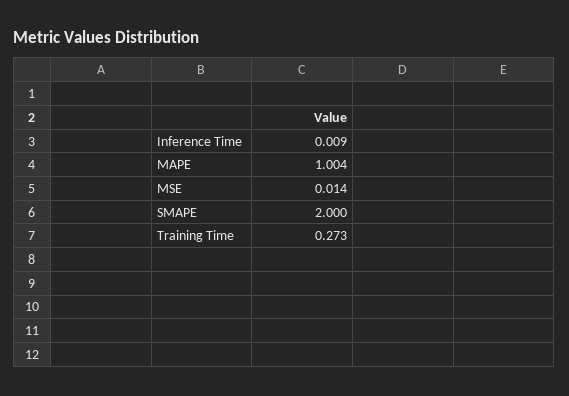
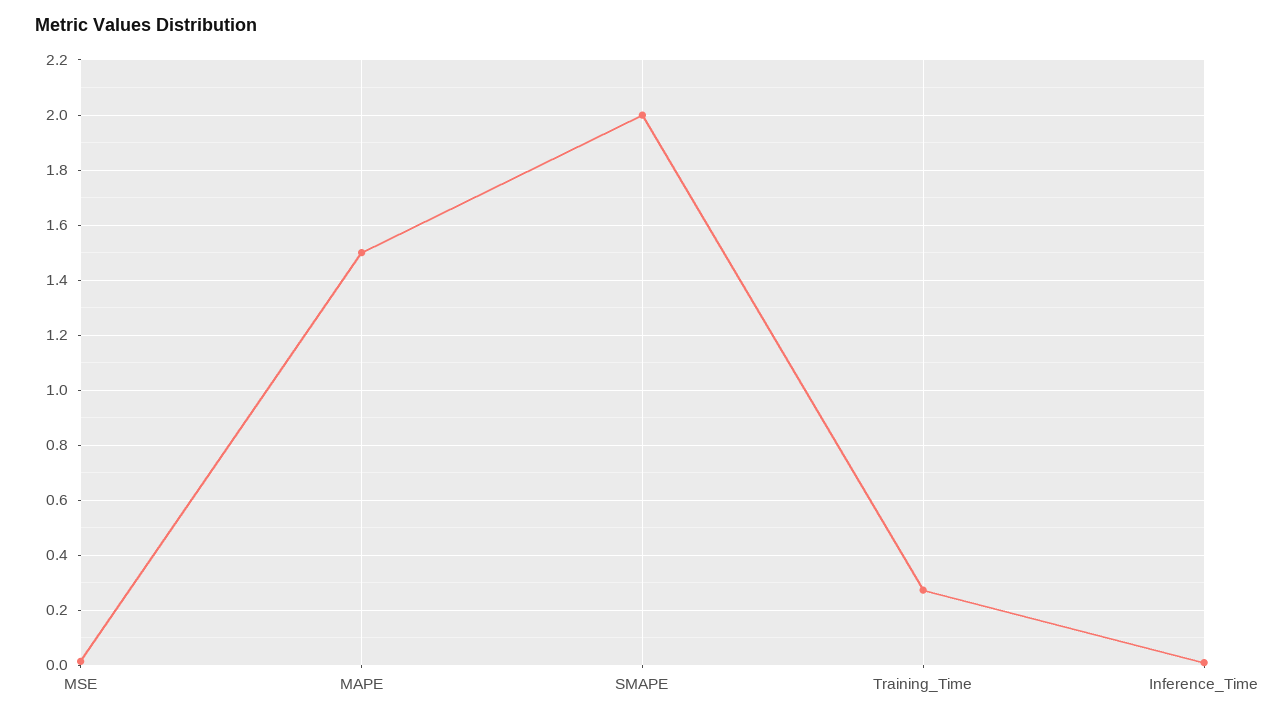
MAPE: 1.004 -> 1.5

